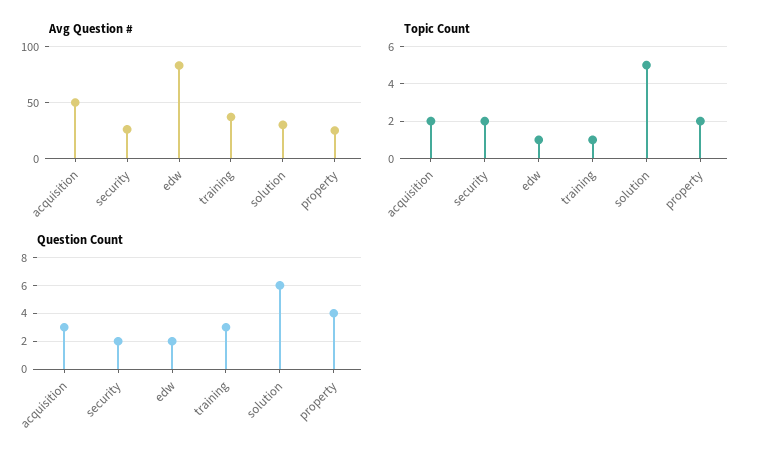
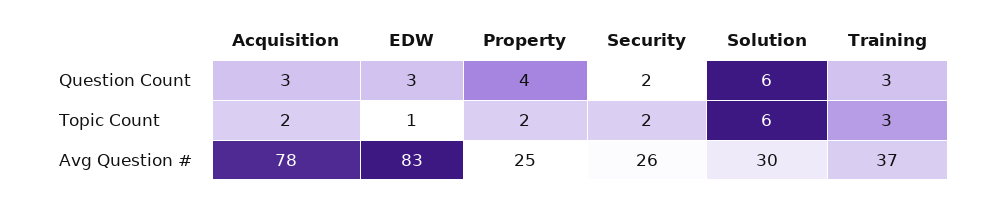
Avg Question #, acquisition: 50 -> 78
Topic Count, training: 1 -> 3
Topic Count, solution: 5 -> 6
Question Count, edw: 2 -> 3

